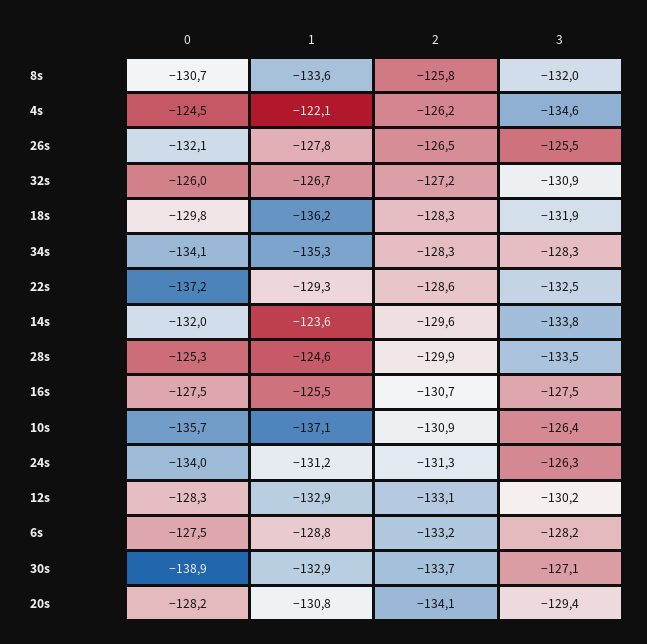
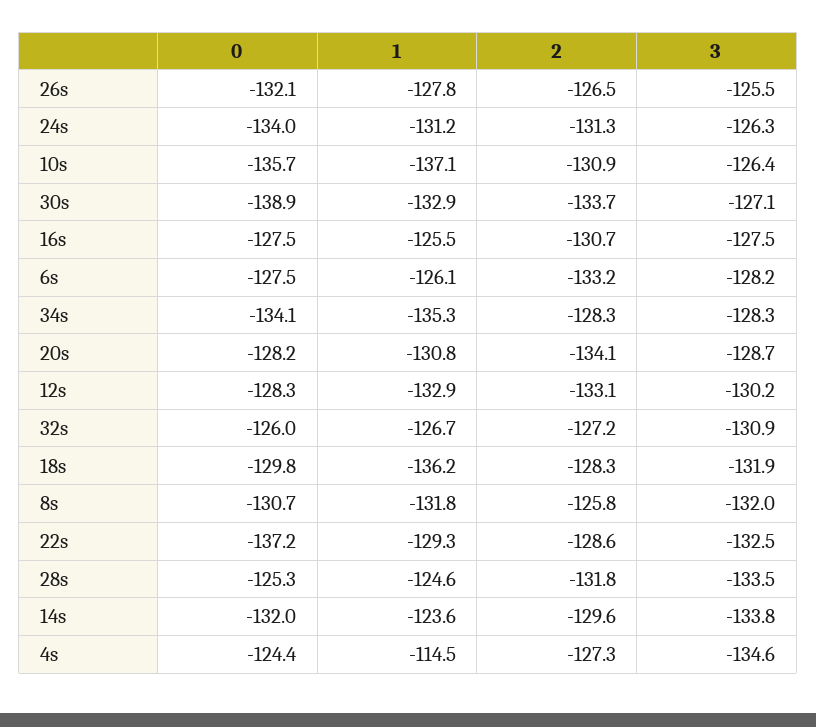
1, 8s: -133.6 -> -131.8
0, 4s: -124.5 -> -124.4
1, 4s: -122.1 -> -114.5
2, 4s: -126.2 -> -127.3
2, 28s: -129.9 -> -131.8
1, 6s: -128.8 -> -126.1
3, 20s: -129.4 -> -128.7

